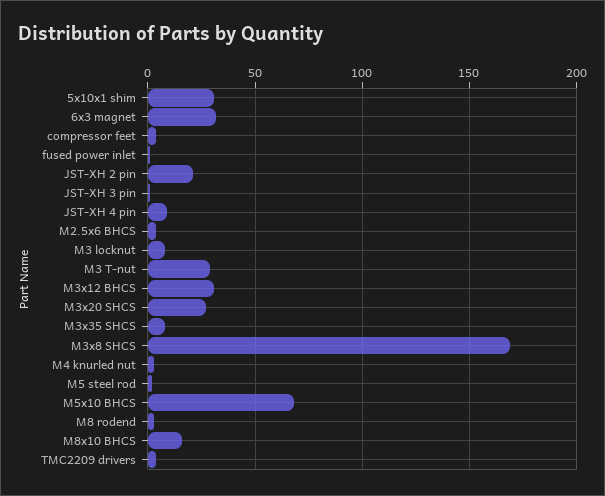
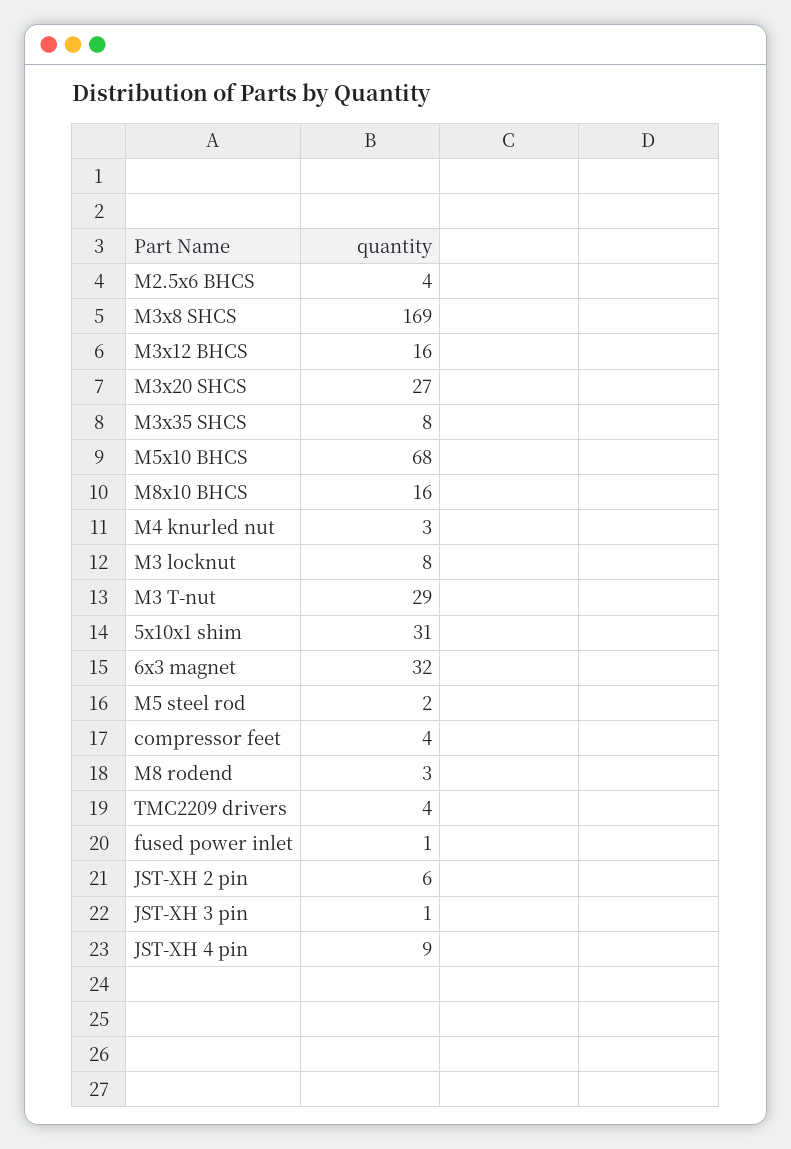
JST-XH 2 pin: 20 -> 6
M3x12 BHCS: 30 -> 16

